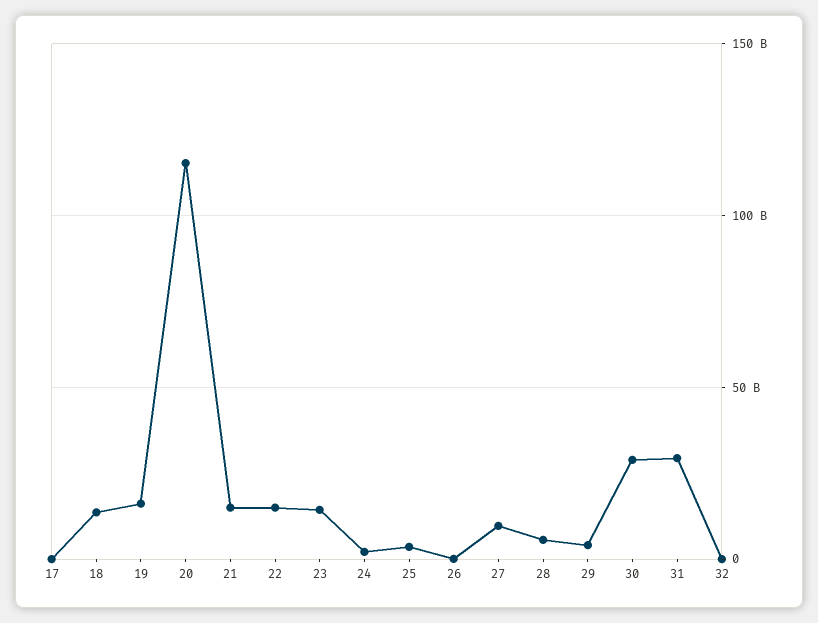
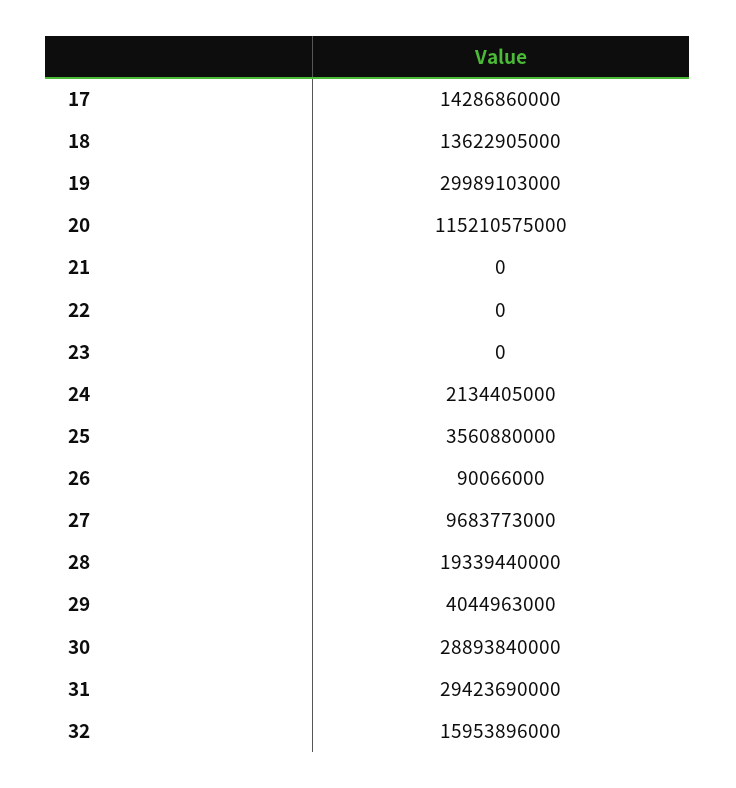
17: 0 -> 14286860000
19: 15000000000 -> 29989103000
21: 15000000000 -> 0
22: 15000000000 -> 0
23: 15000000000 -> 0
28: 5000000000 -> 19339440000
32: 0 -> 15953896000

